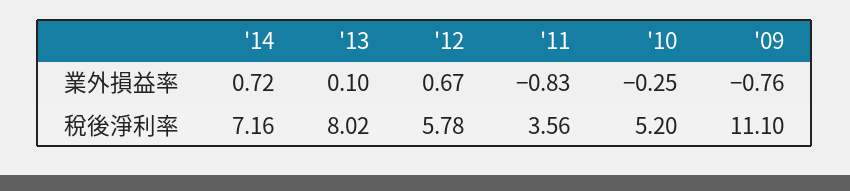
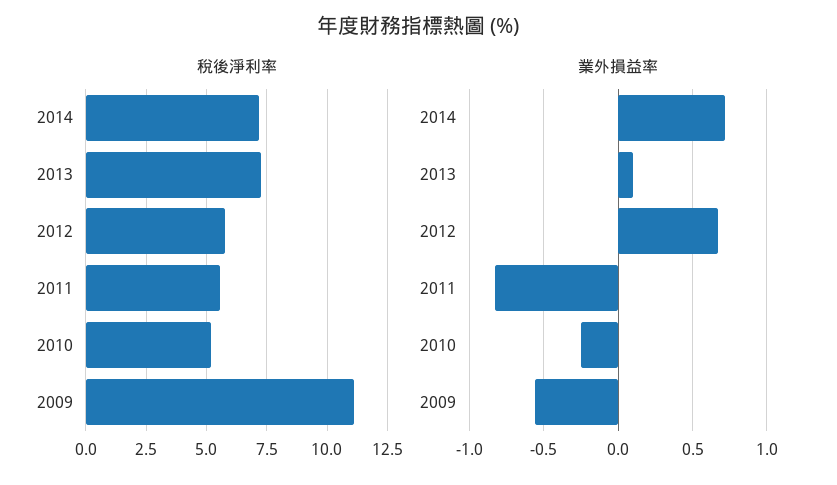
業外損益率, '09: -0.76 -> -0.55
稅後淨利率, '13: 8.02 -> 7.25
稅後淨利率, '11: 3.56 -> 5.5

